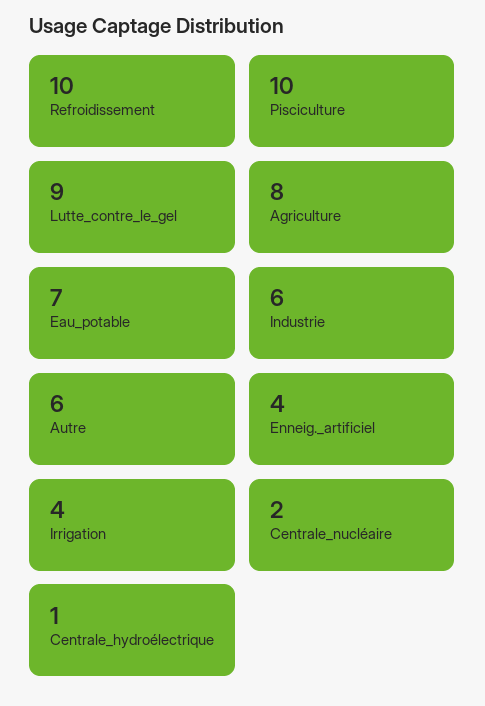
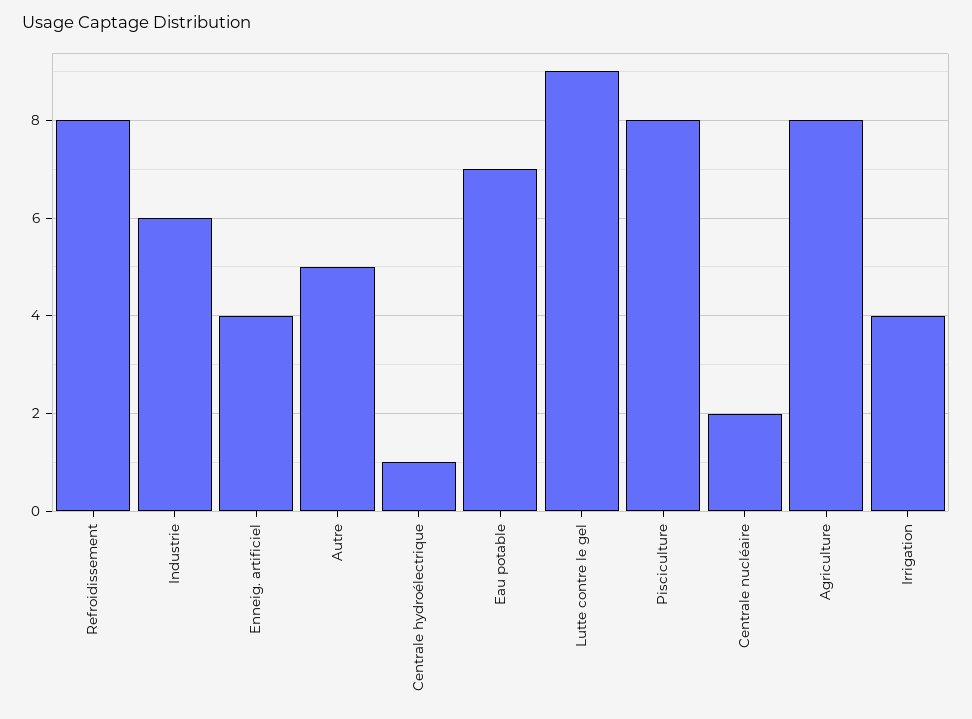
Refroidissement: 10 -> 8
Pisciculture: 10 -> 8
Autre: 6 -> 5

